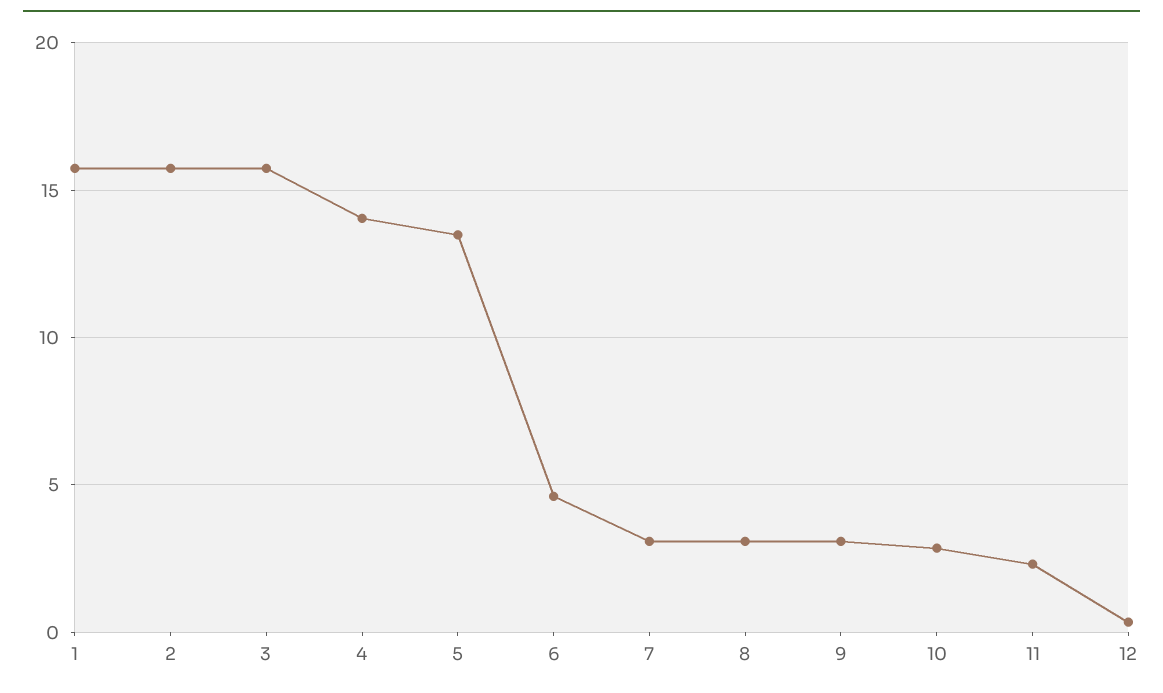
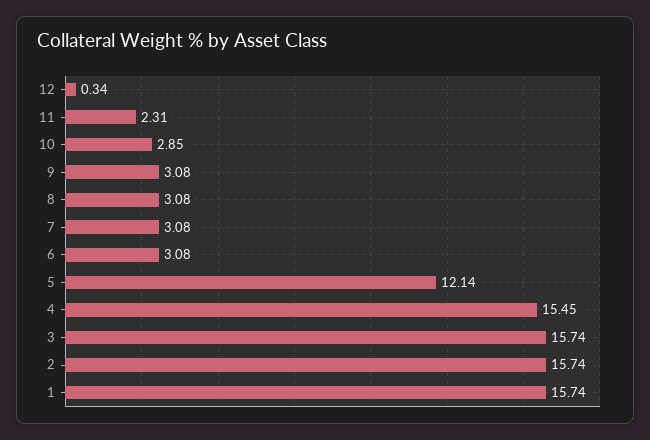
4: 14 -> 15.45
5: 13.5 -> 12.14
6: 4.5 -> 3.08

